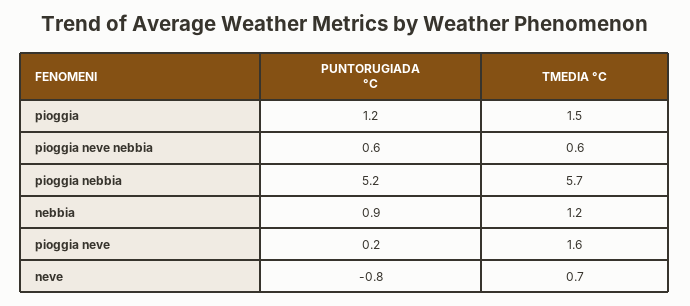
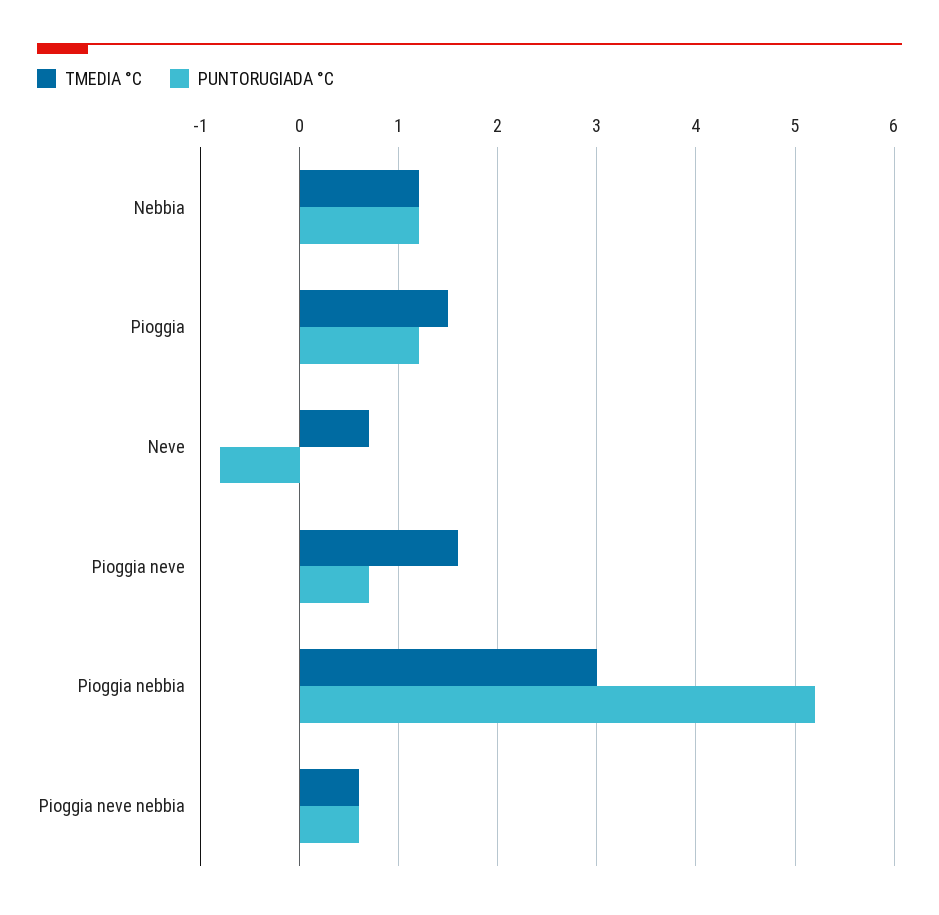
TMEDIA °C, pioggia nebbia: 5.7 -> 3
PUNTORUGIADA °C, nebbia: 0.9 -> 1.2
PUNTORUGIADA °C, pioggia neve: 0.2 -> 0.7

